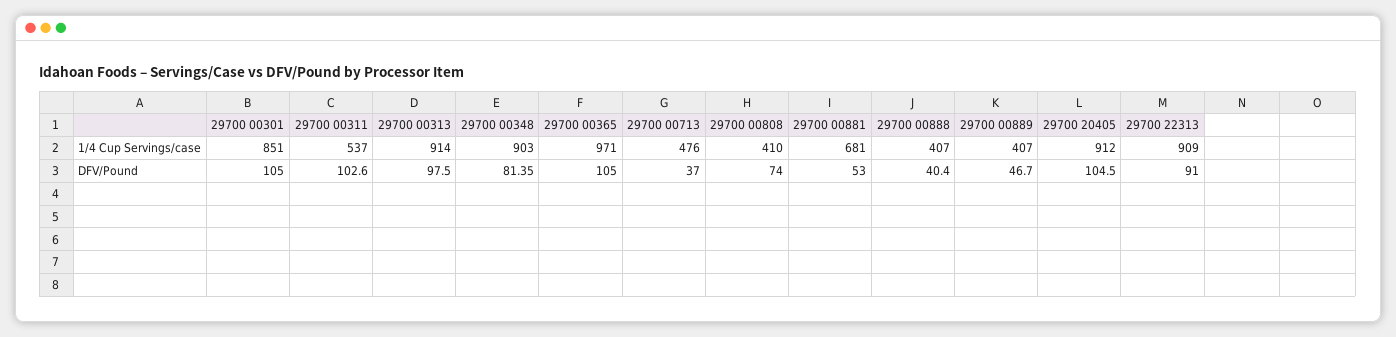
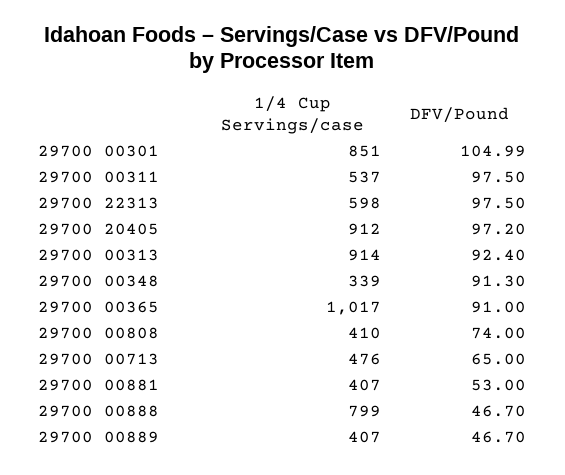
29700 00348, 1/4 Cup Servings/case: 903 -> 339
29700 00365, 1/4 Cup Servings/case: 971 -> 1017
29700 00881, 1/4 Cup Servings/case: 681 -> 407
29700 00888, 1/4 Cup Servings/case: 407 -> 799
29700 22313, 1/4 Cup Servings/case: 909 -> 598
29700 00301, DFV/Pound: 105 -> 104.99
29700 00311, DFV/Pound: 102.6 -> 97.5
29700 00313, DFV/Pound: 97.5 -> 92.4
29700 00348, DFV/Pound: 81.35 -> 91.3
29700 00365, DFV/Pound: 105 -> 91
29700 00713, DFV/Pound: 37 -> 65
29700 00888, DFV/Pound: 40.4 -> 46.7
29700 20405, DFV/Pound: 104.5 -> 97.2
29700 22313, DFV/Pound: 91 -> 97.5

